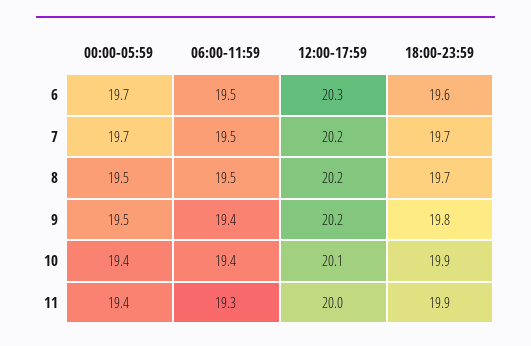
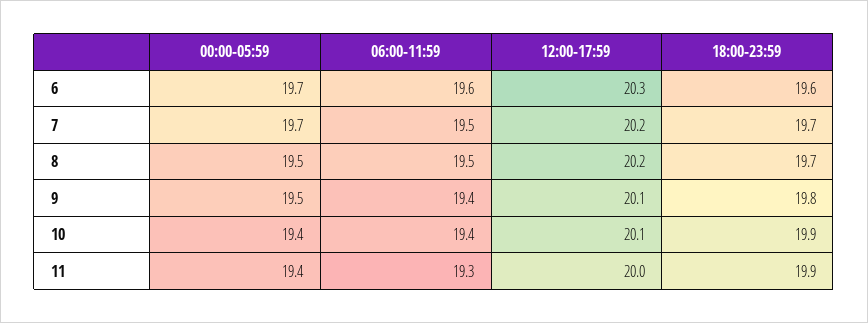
06:00-11:59, 6: 19.5 -> 19.6
12:00-17:59, 9: 20.2 -> 20.1

